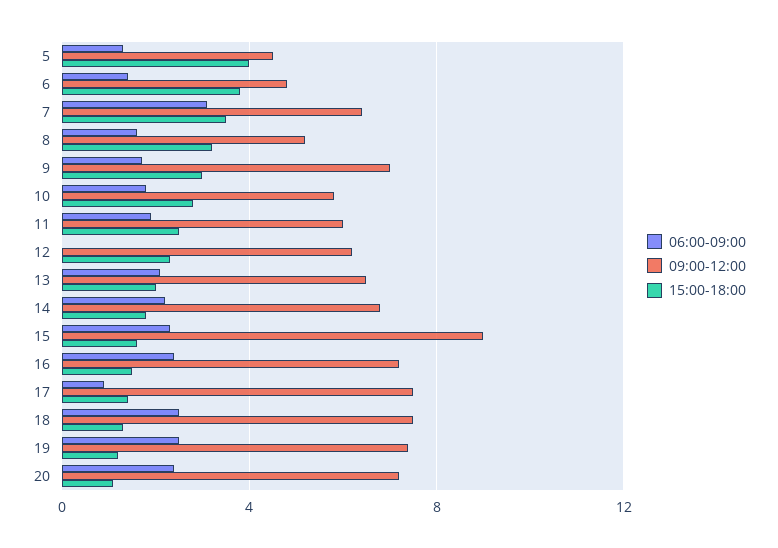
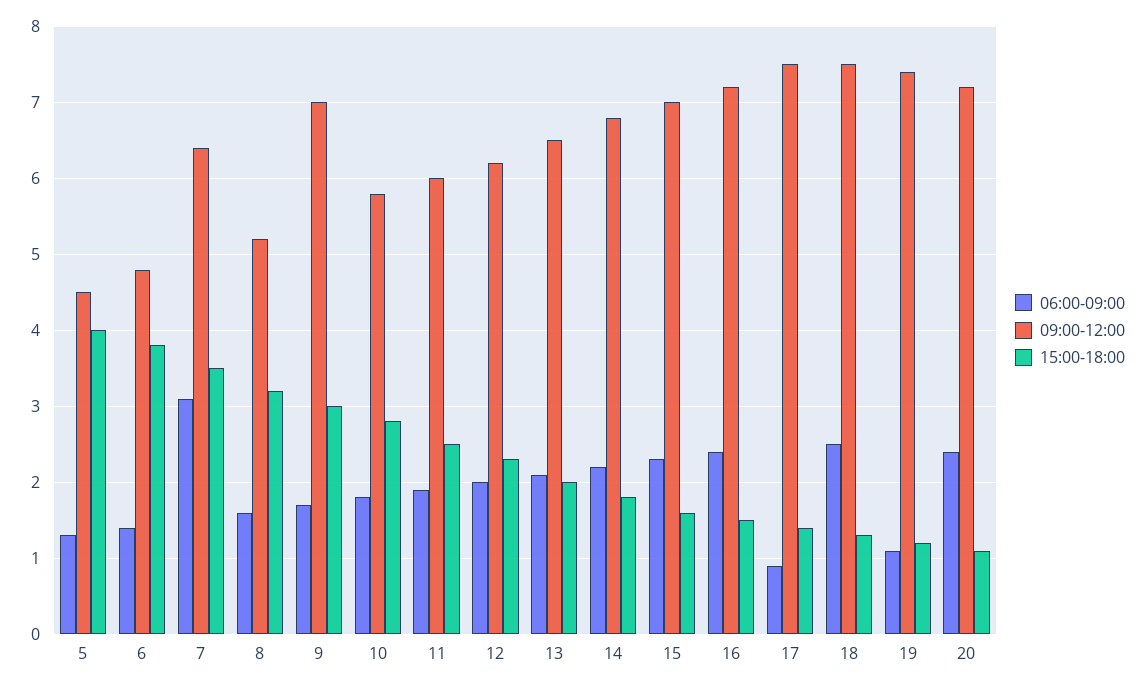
06:00-09:00, 12: 0 -> 2
09:00-12:00, 15: 9 -> 7
06:00-09:00, 19: 2.5 -> 1.1

